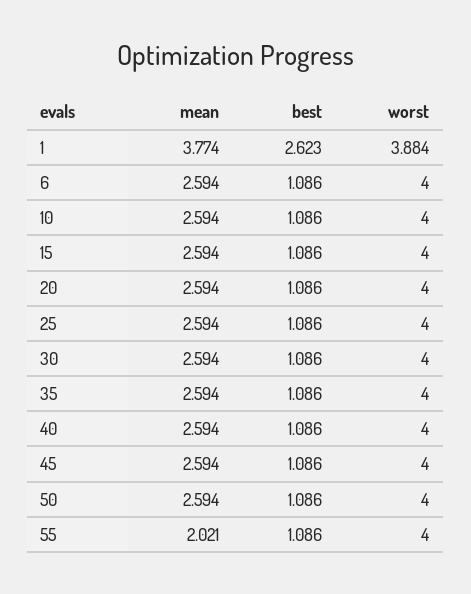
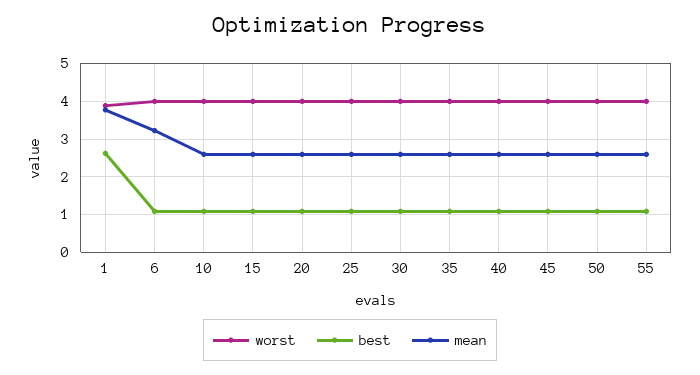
mean, 6: 2.594 -> 3.2
mean, 55: 2.021 -> 2.6

